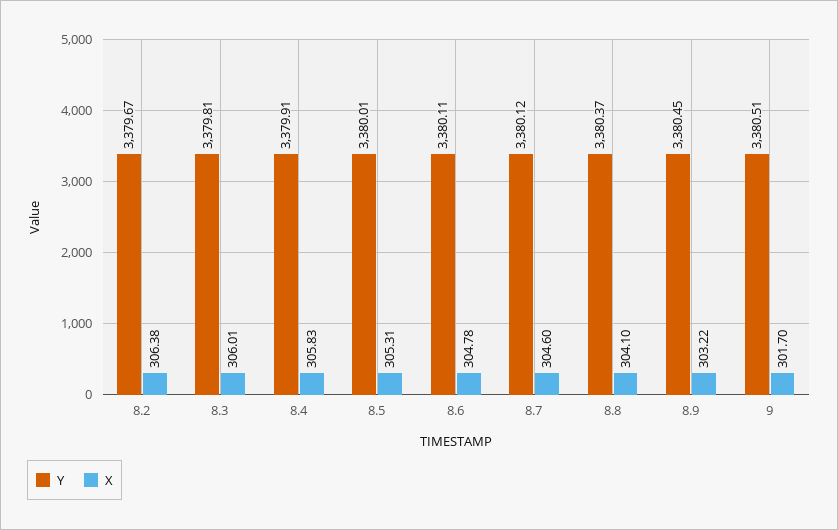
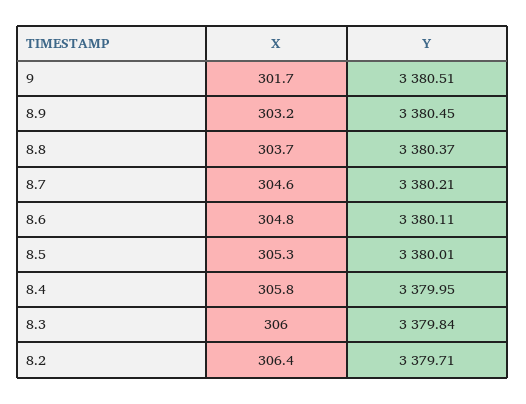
Y, 8.2: 3379.67 -> 3379.71
Y, 8.3: 3379.81 -> 3379.84
Y, 8.4: 3379.91 -> 3379.95
Y, 8.7: 3380.12 -> 3380.21
X, 8.8: 304.1 -> 303.7

